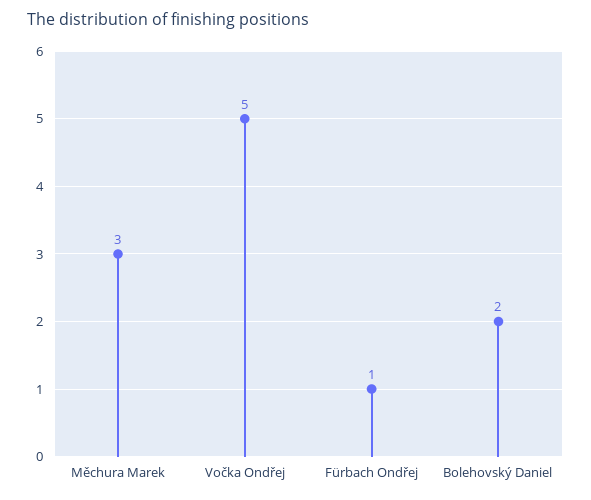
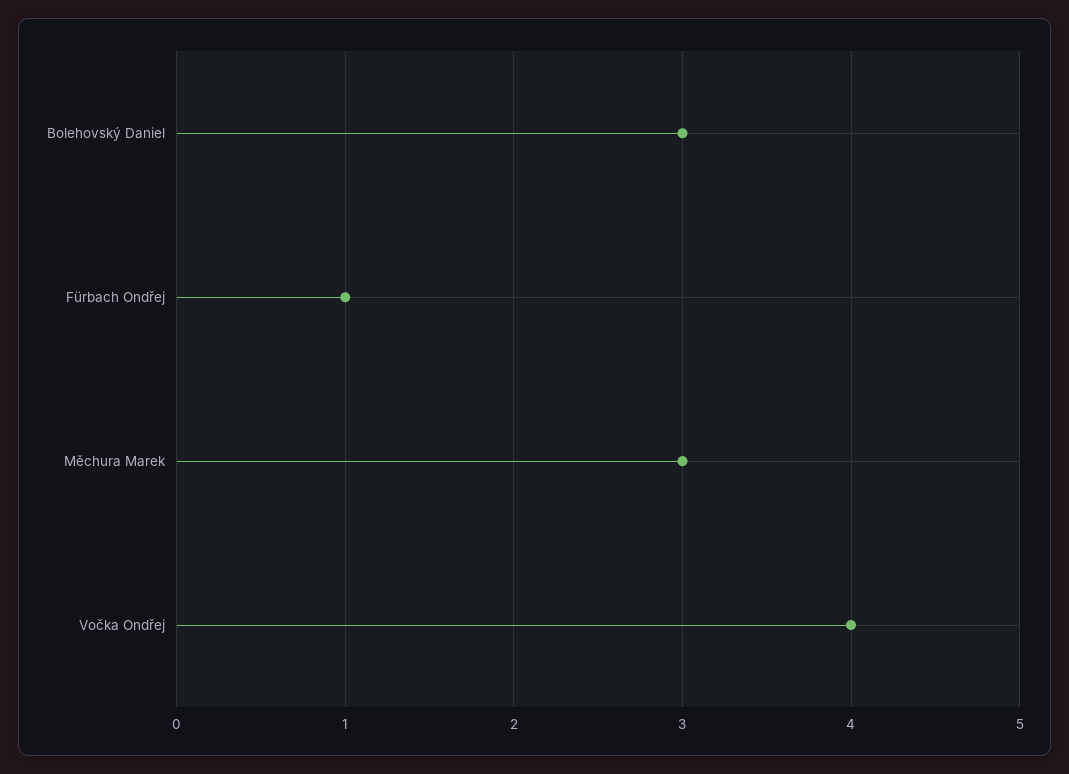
Vočka Ondřej: 5 -> 4
Bolehovský Daniel: 2 -> 3

